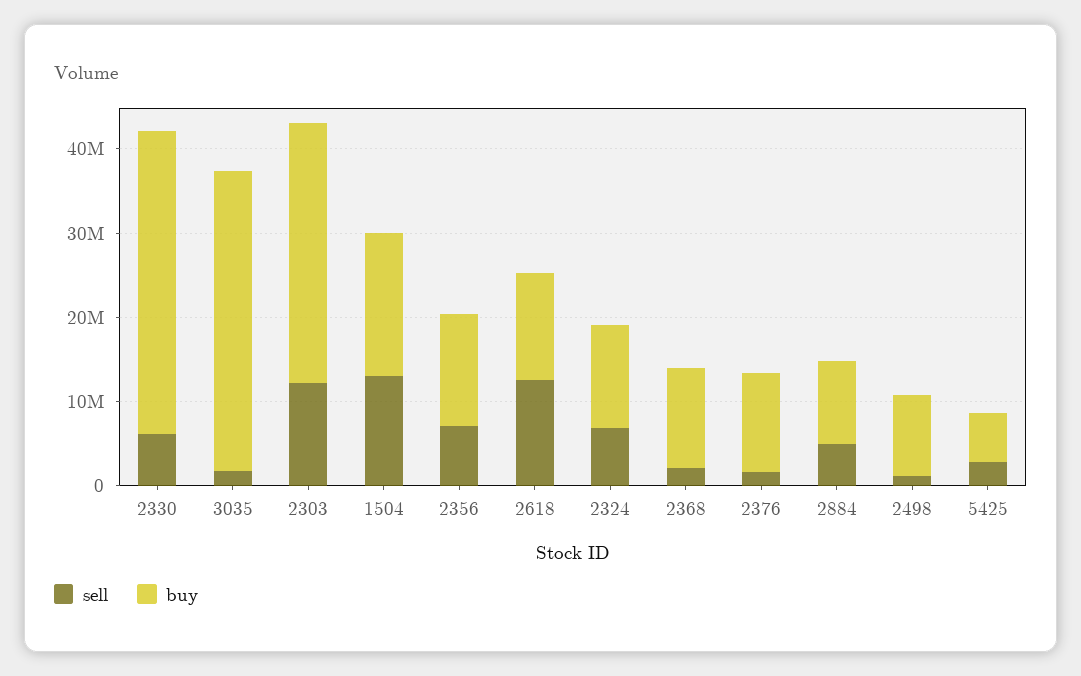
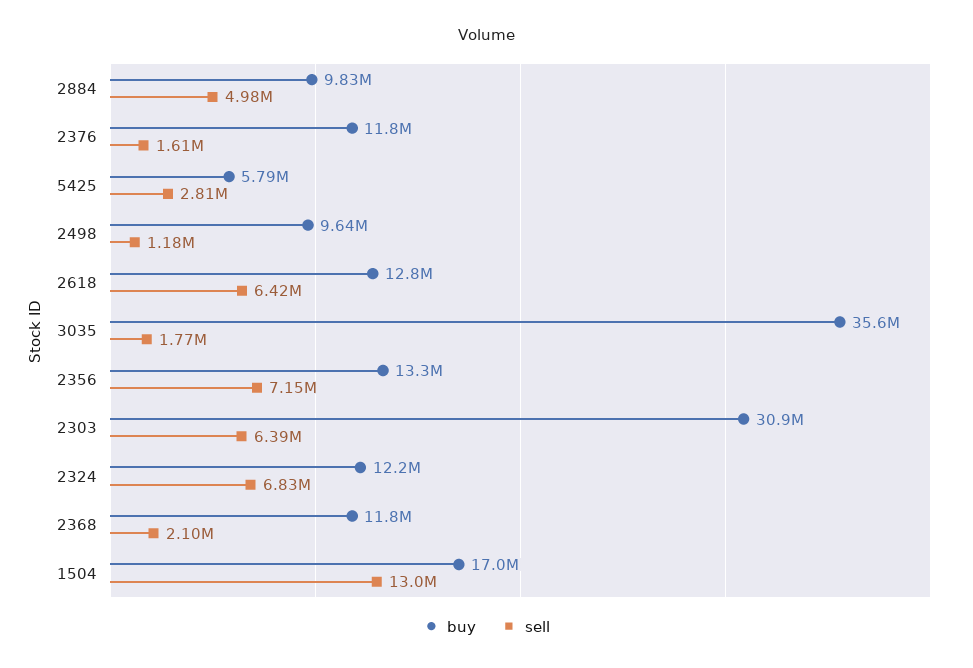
sell, 2330: 6000000 -> none
buy, 2330: 36000000 -> none
sell, 2303: 12000000 -> 6390000
sell, 2618: 12000000 -> 6420000

